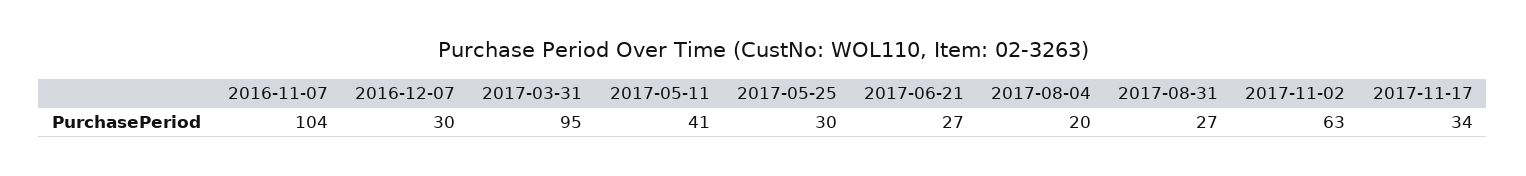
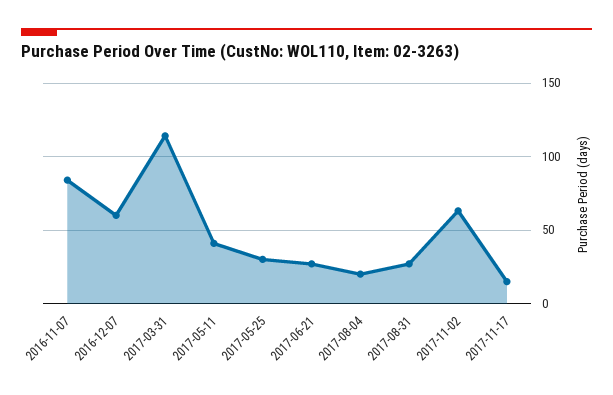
2016-11-07: 104 -> 85
2016-12-07: 30 -> 60
2017-03-31: 95 -> 115
2017-11-17: 34 -> 15

